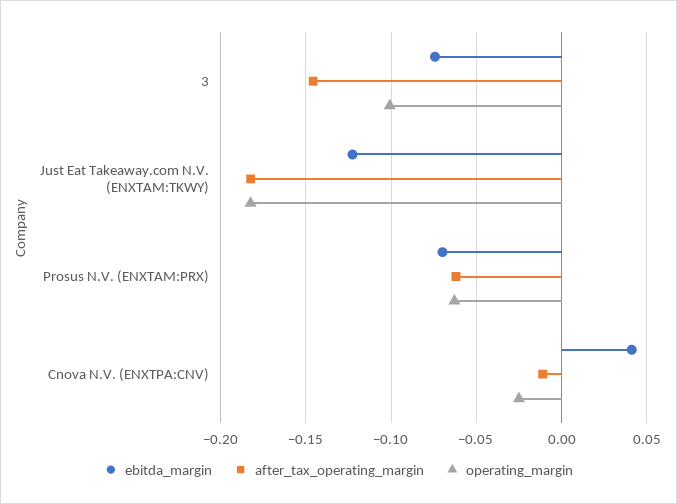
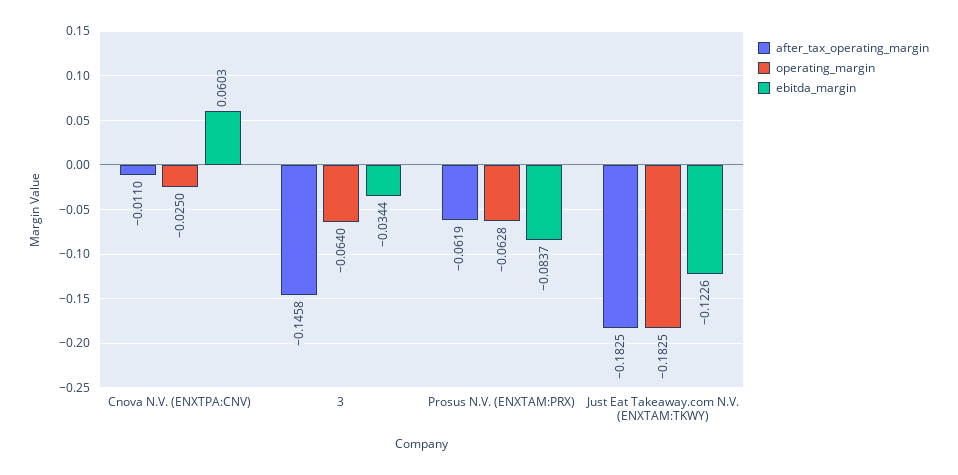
ebitda_margin, 3: -0.075 -> -0.0344
operating_margin, 3: -0.1 -> -0.064
ebitda_margin, Prosus N.V. (ENXTAM:PRX): -0.07 -> -0.0837
ebitda_margin, Cnova N.V. (ENXTPA:CNV): 0.04 -> 0.0603

